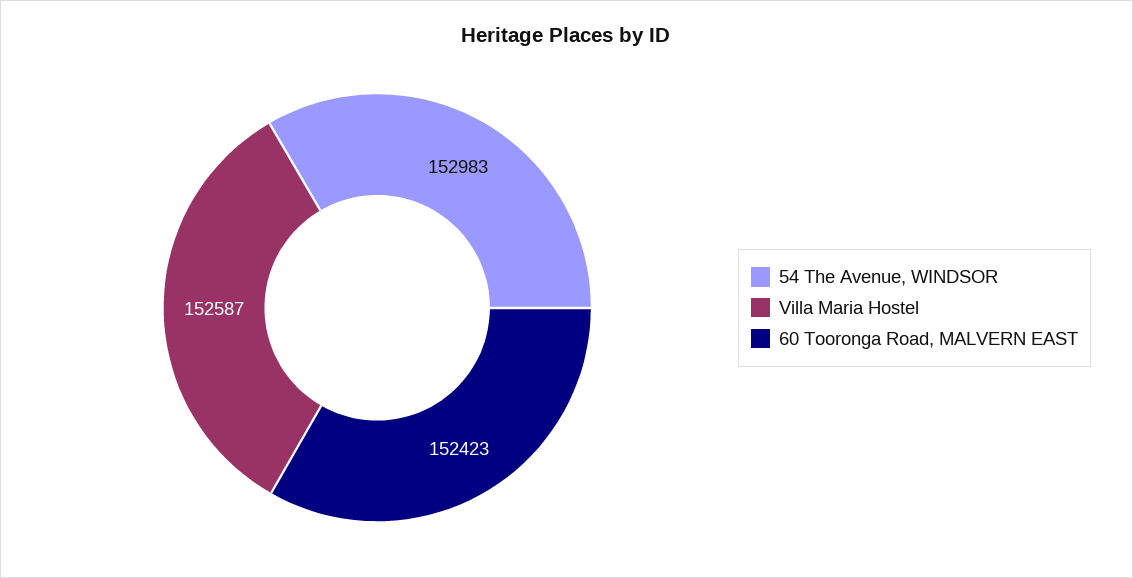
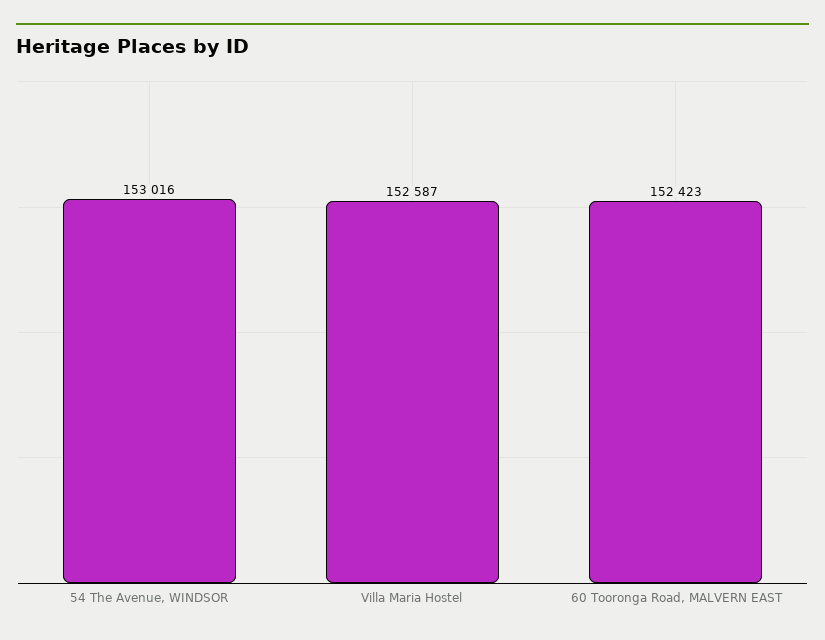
54 The Avenue, WINDSOR: 152983 -> 153016

